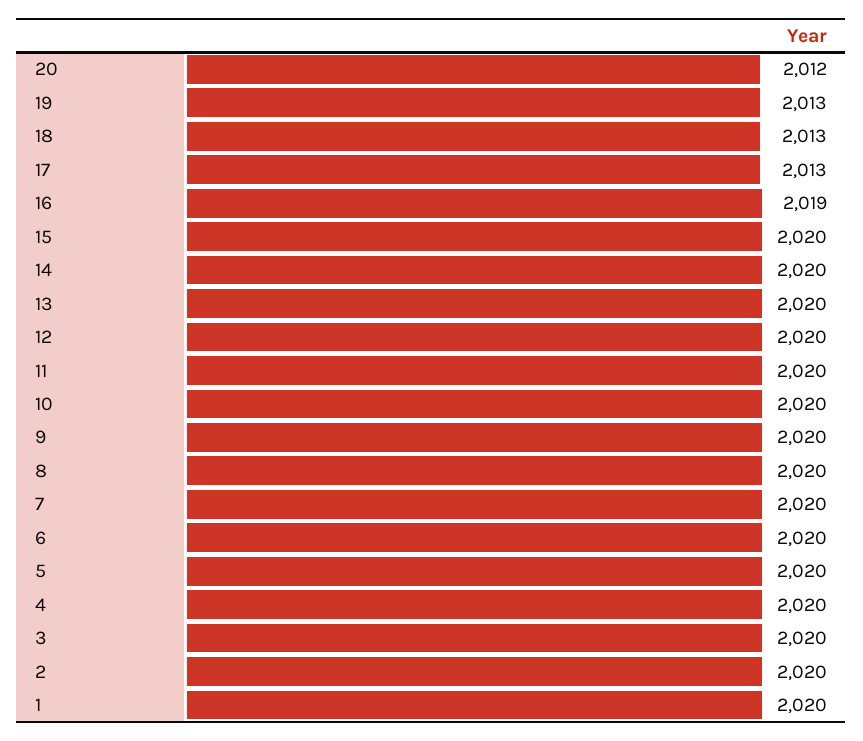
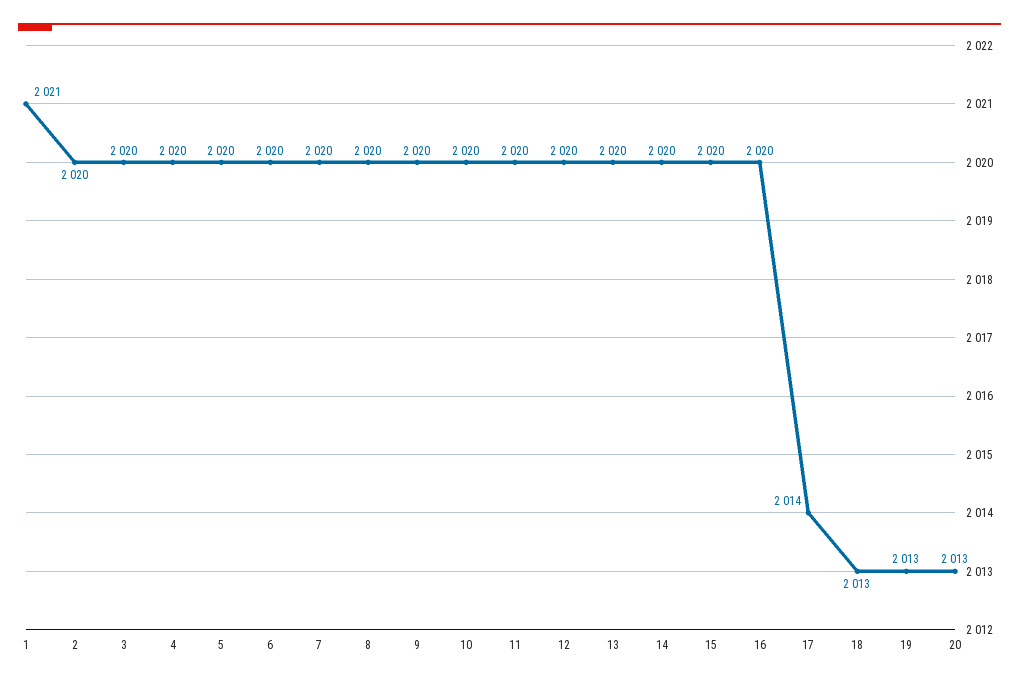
20: 2012 -> 2013
17: 2013 -> 2014
16: 2019 -> 2020
1: 2020 -> 2021

